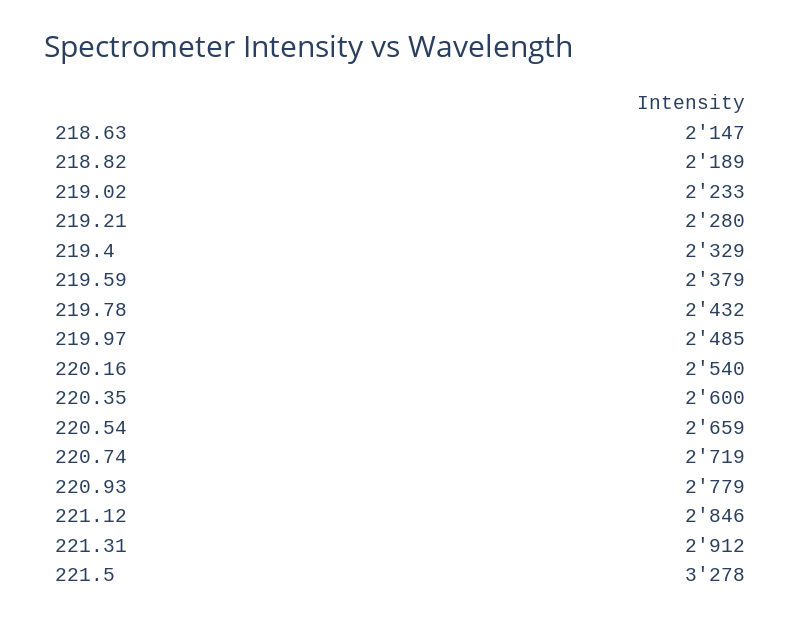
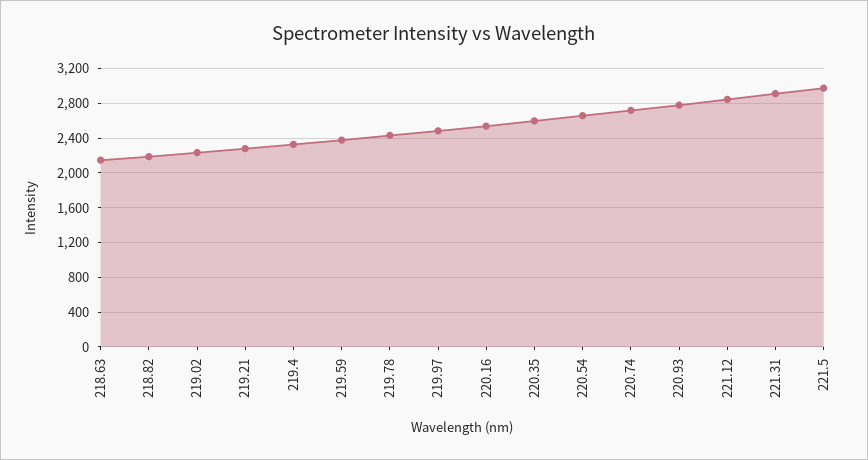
221.5: 3278 -> 3000

